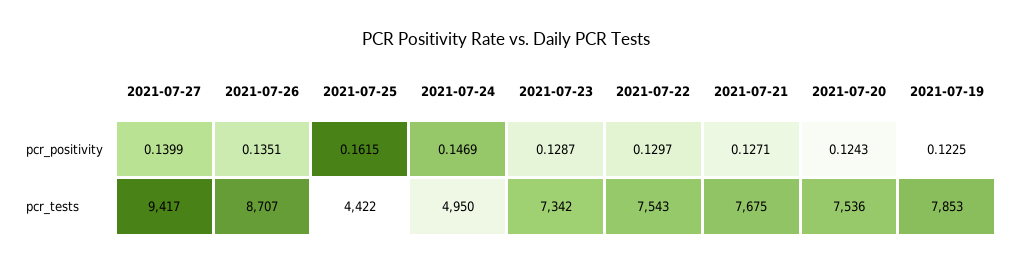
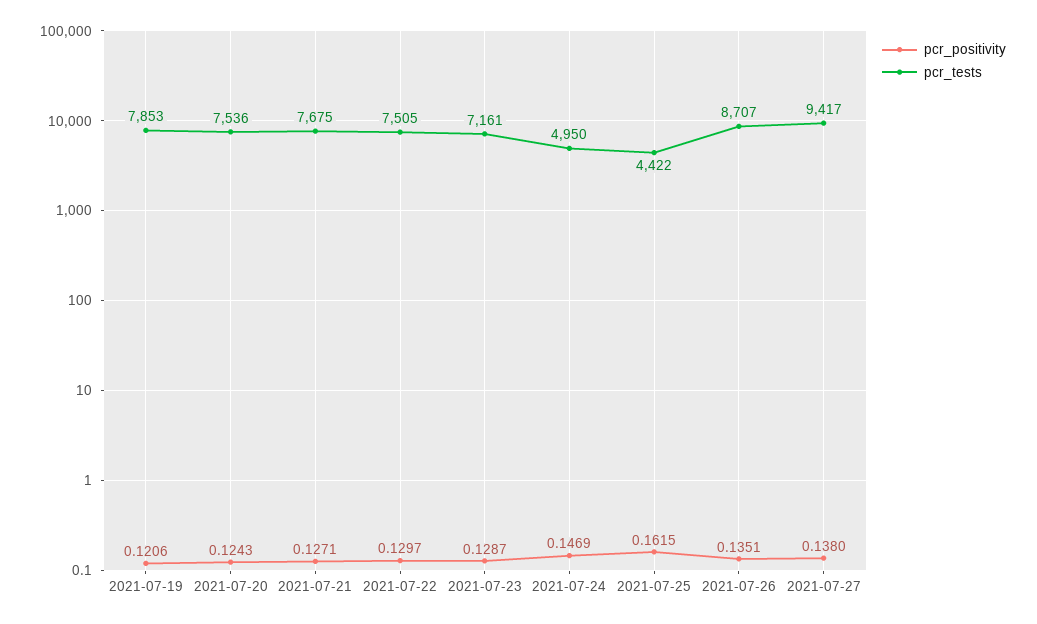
pcr_positivity, 2021-07-27: 0.1399 -> 0.138
pcr_positivity, 2021-07-19: 0.1225 -> 0.1206
pcr_tests, 2021-07-23: 7342 -> 7161
pcr_tests, 2021-07-22: 7543 -> 7505

